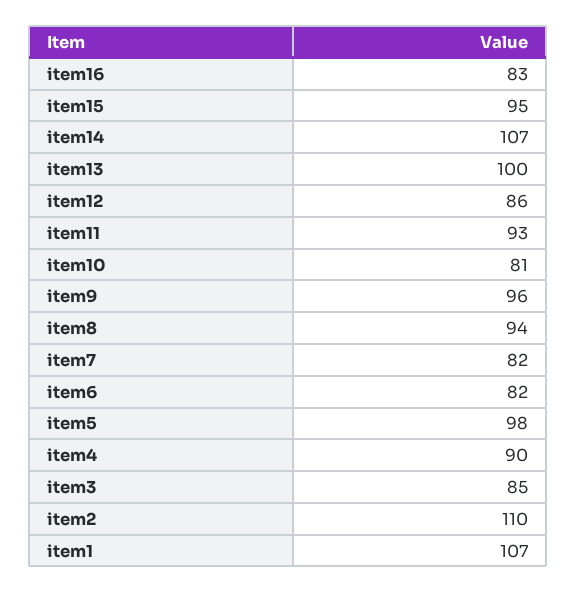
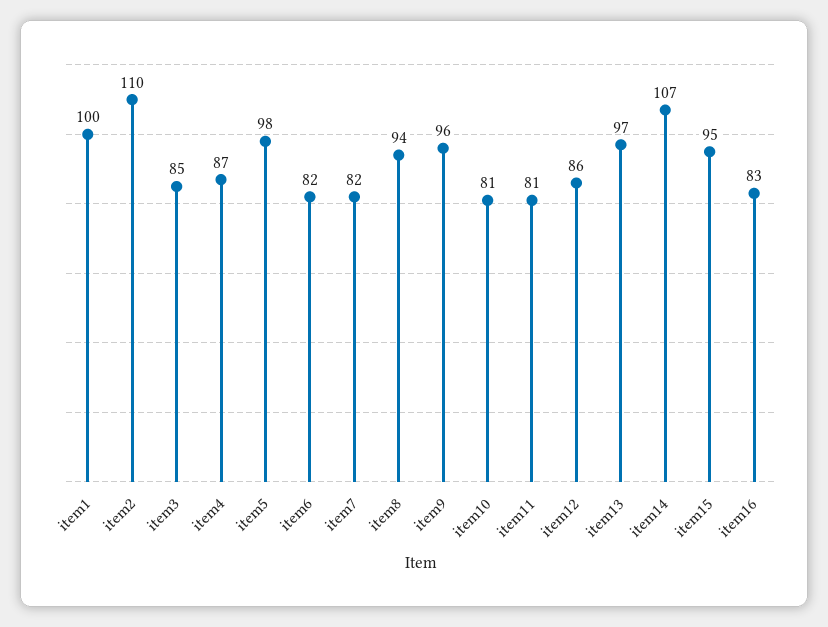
item13: 100 -> 97
item11: 93 -> 81
item4: 90 -> 87
item1: 107 -> 100

